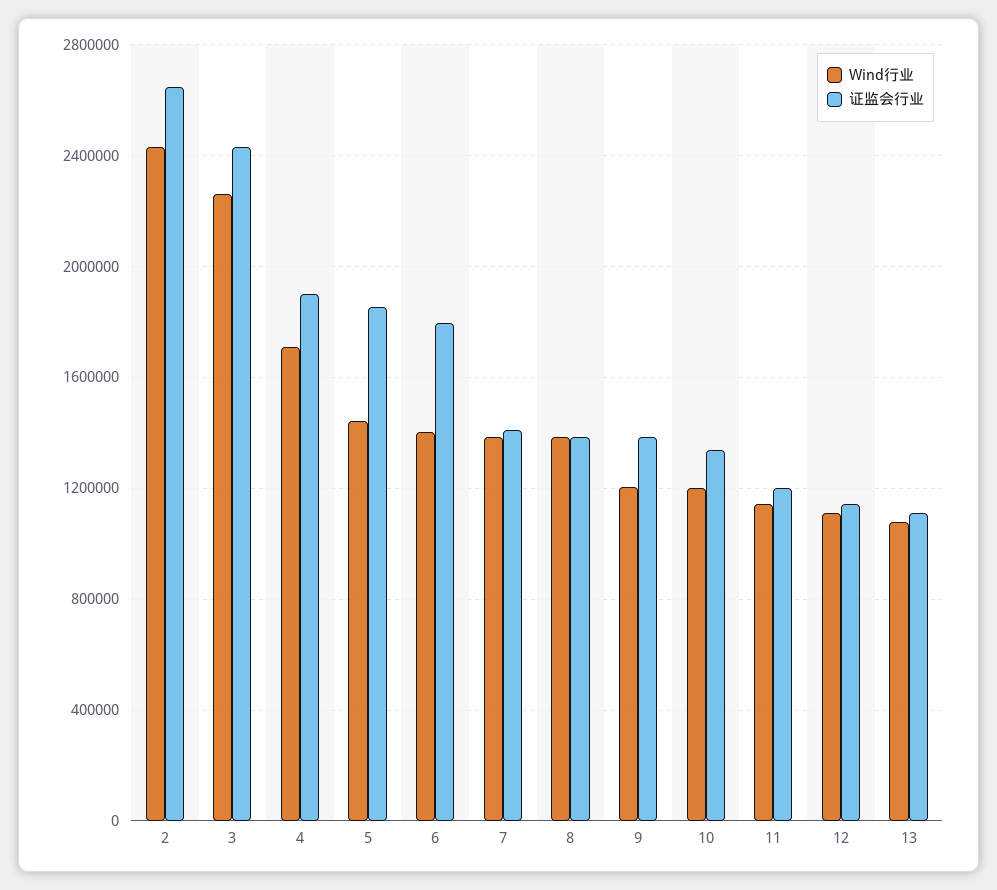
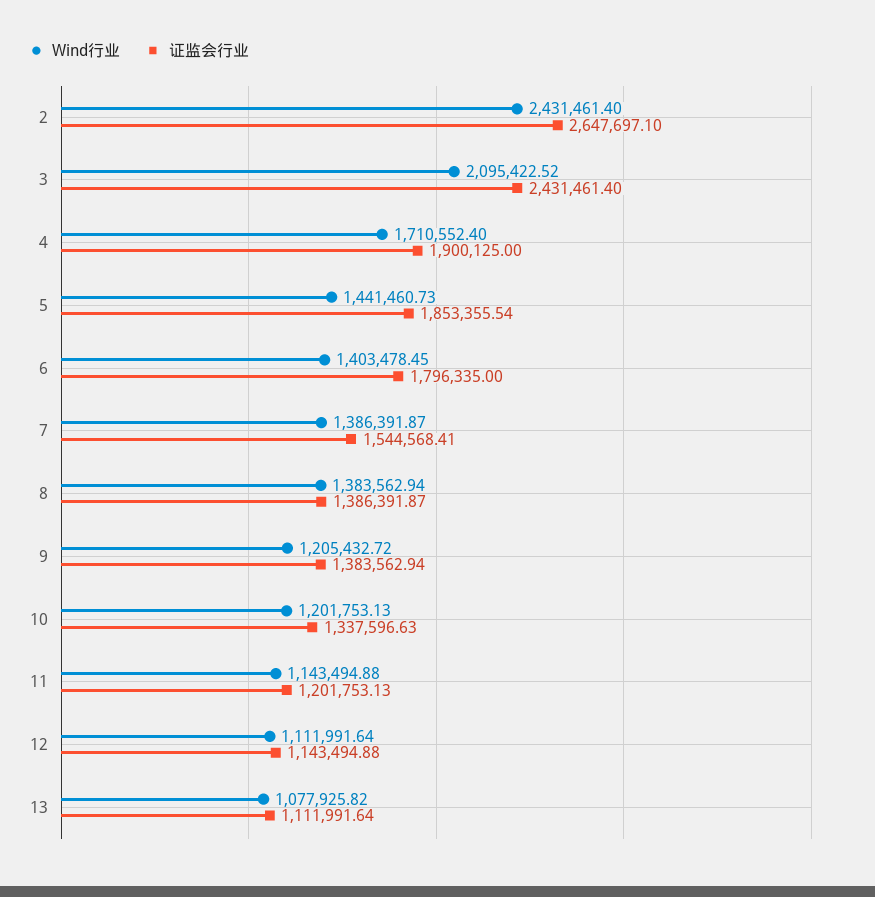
Wind行业, 3: 2250000 -> 2095422.52
证监会行业, 7: 1400000 -> 1544568.41

